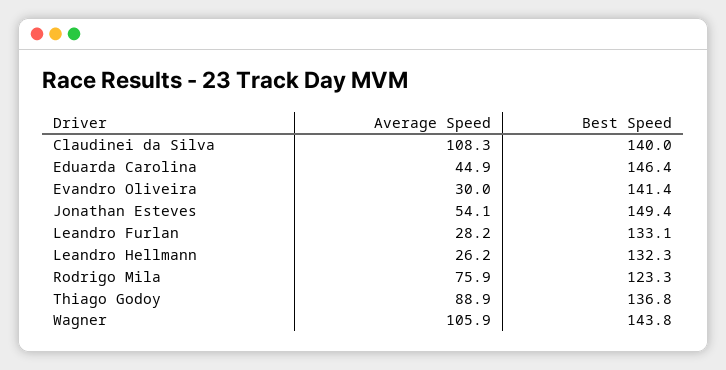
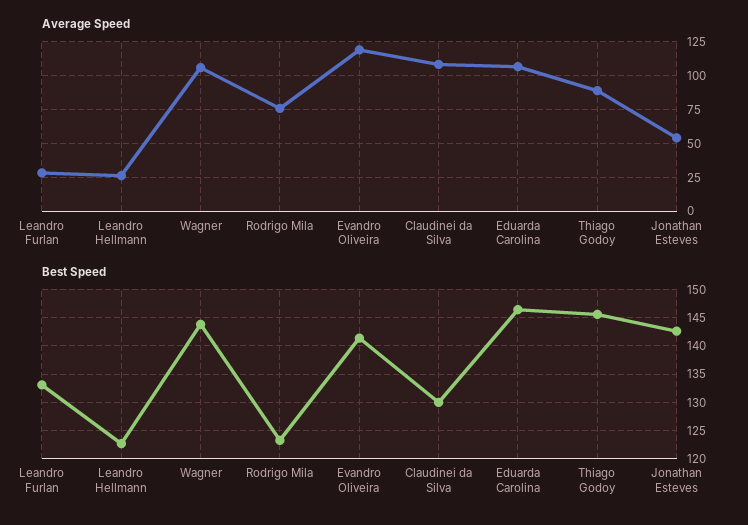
Best Speed, Claudinei da Silva: 140 -> 130
Average Speed, Eduarda Carolina: 44.9 -> 105
Average Speed, Evandro Oliveira: 30 -> 120
Best Speed, Jonathan Esteves: 149.4 -> 142.5
Best Speed, Leandro Hellmann: 132.3 -> 122.5
Best Speed, Thiago Godoy: 136.8 -> 145

